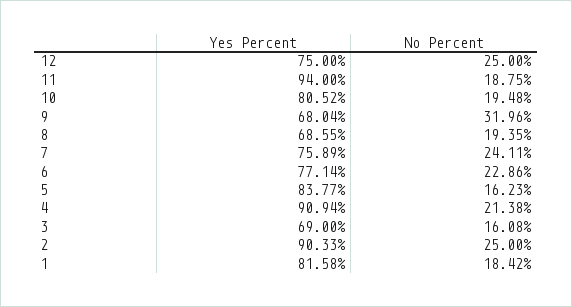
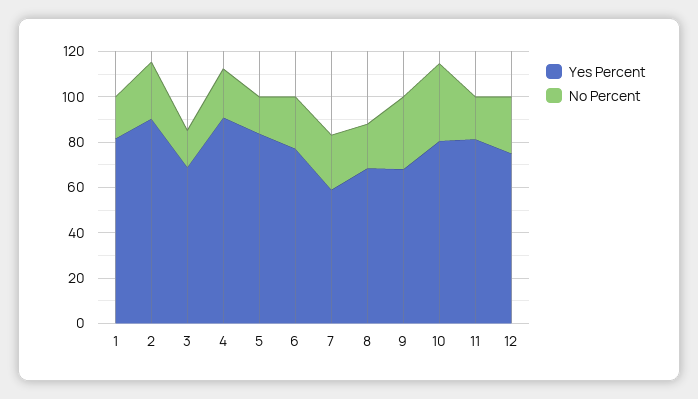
Yes Percent, 11: 94 -> 80
No Percent, 10: 19.48 -> 35
Yes Percent, 7: 75.89 -> 60

